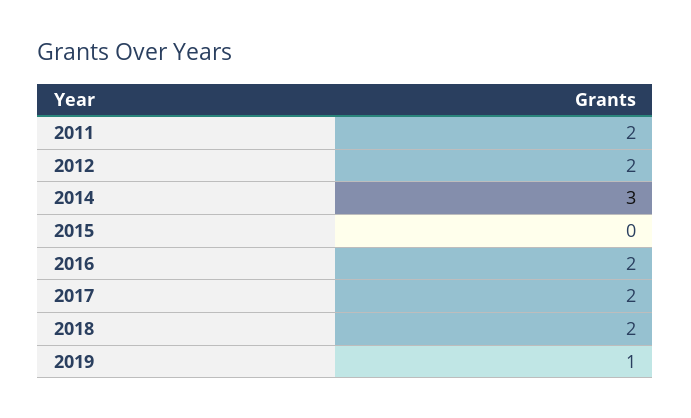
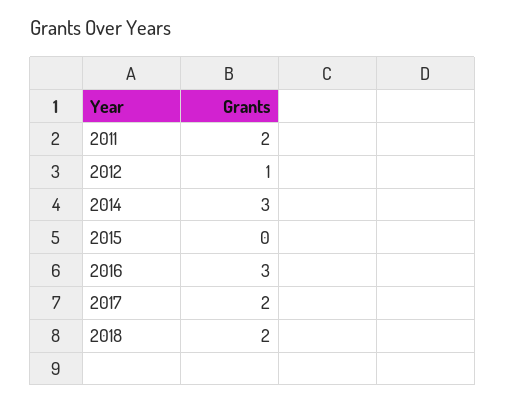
2012: 2 -> 1
2016: 2 -> 3
2019: 1 -> none

